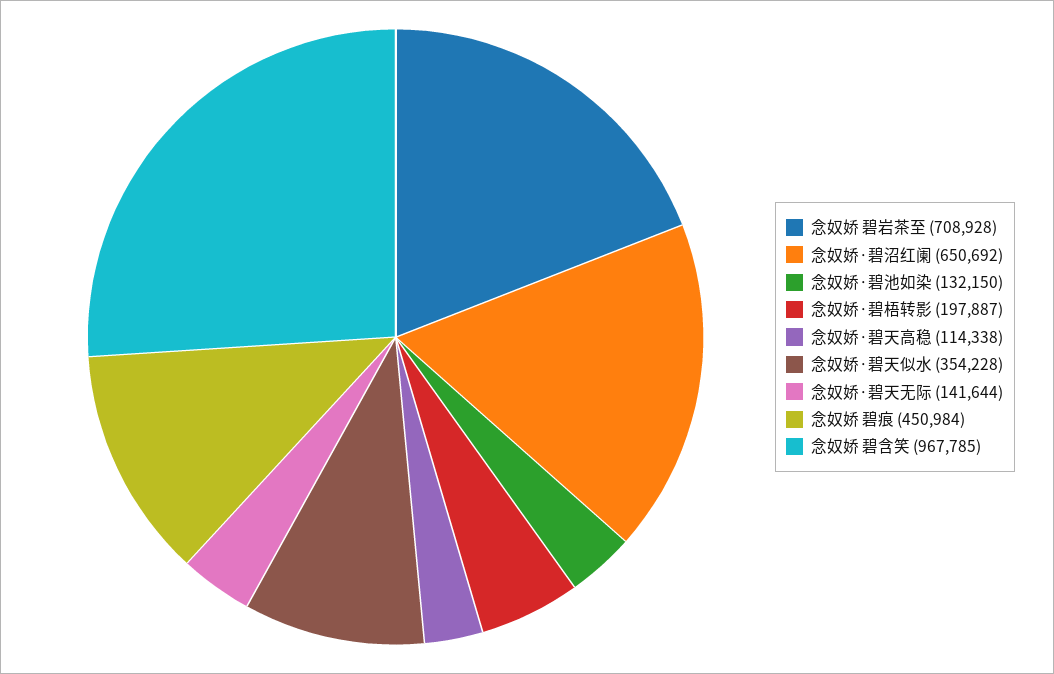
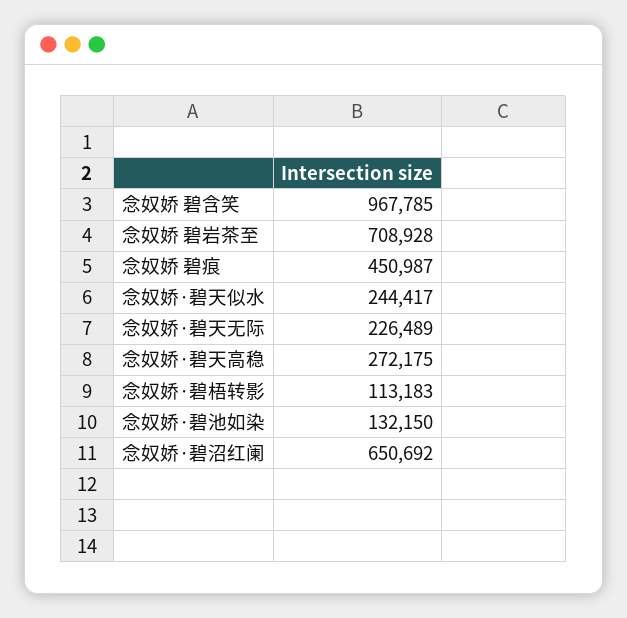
念奴娇·碧梧转影: 197887 -> 113183
念奴娇·碧天高稳: 114338 -> 272175
念奴娇·碧天似水: 354228 -> 244417
念奴娇·碧天无际: 141644 -> 226489
念奴娇 碧痕: 450984 -> 450987

